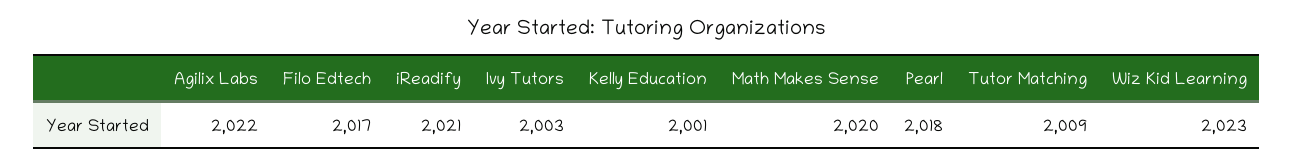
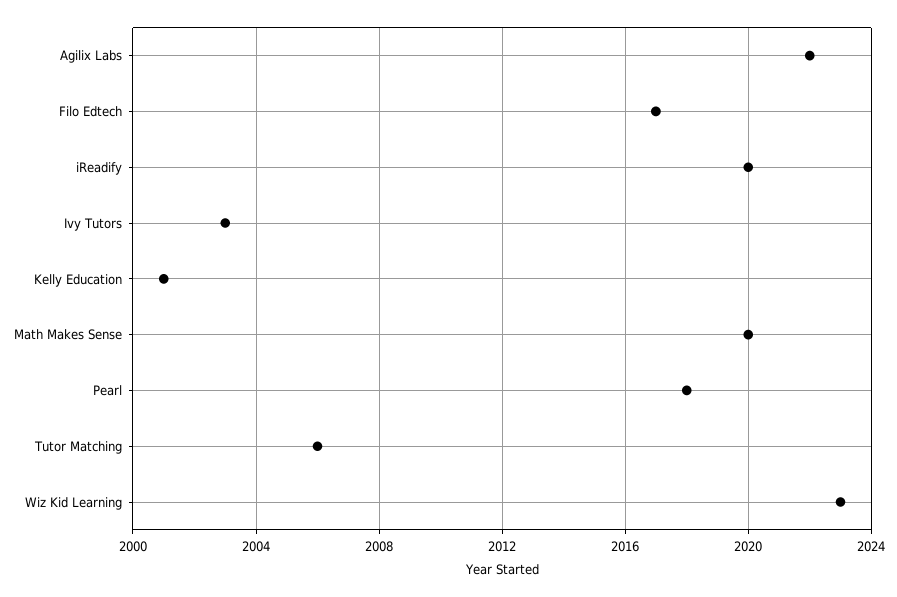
iReadify: 2021 -> 2020
Tutor Matching: 2009 -> 2006

